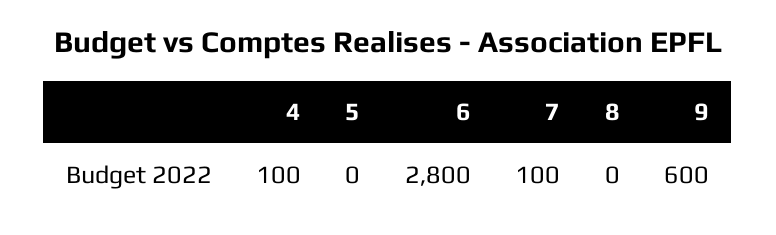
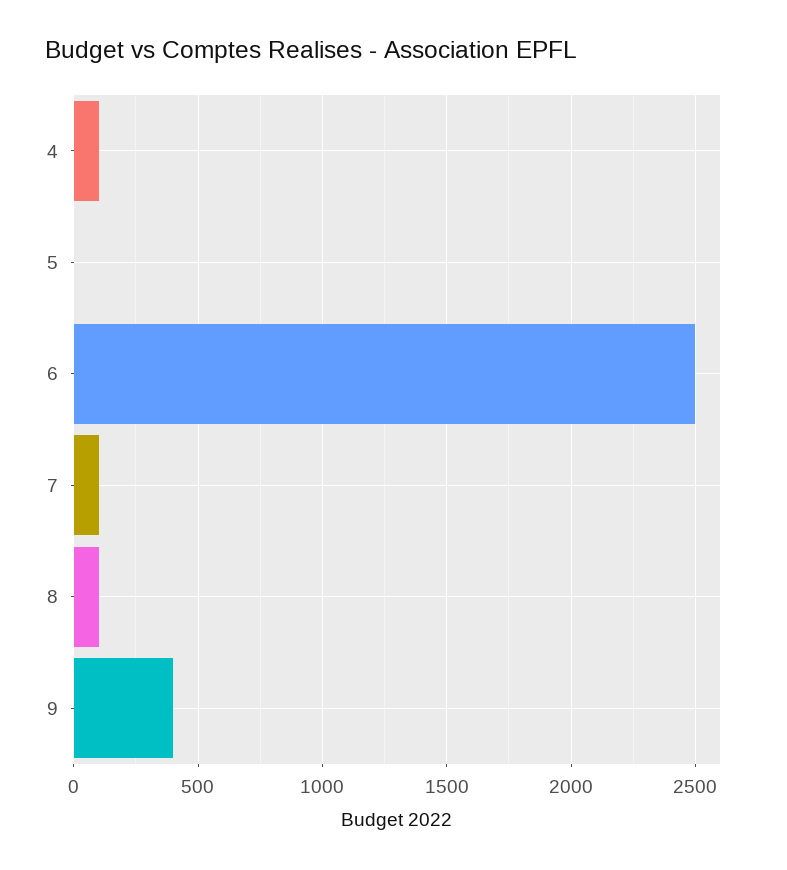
6: 2800 -> 2500
8: 0 -> 100
9: 600 -> 400

